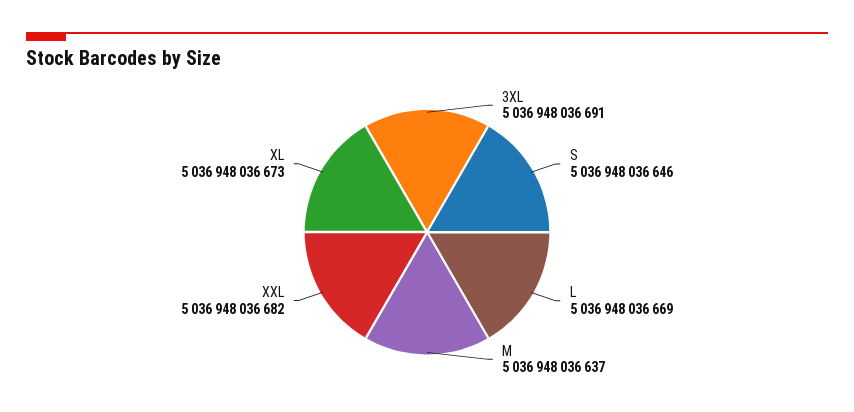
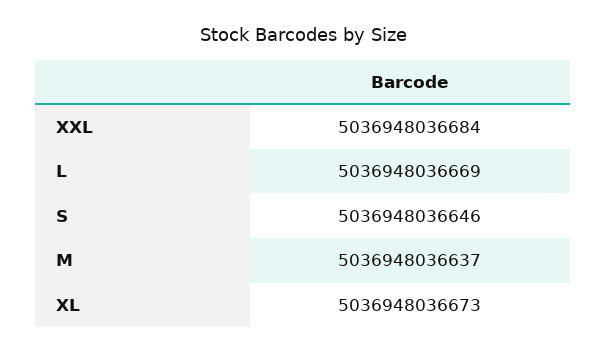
3XL: 5036948036691 -> none
XXL: 5036948036682 -> 5036948036684

